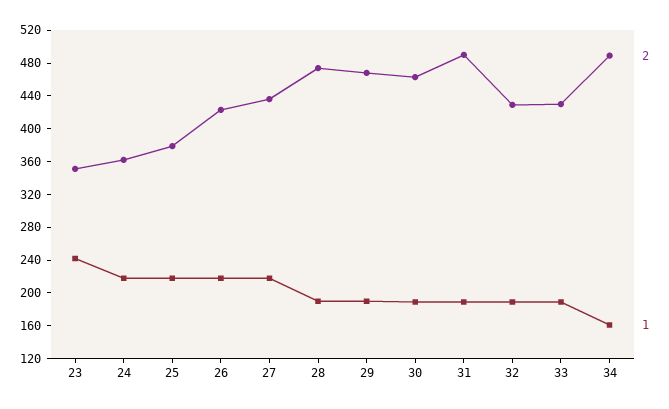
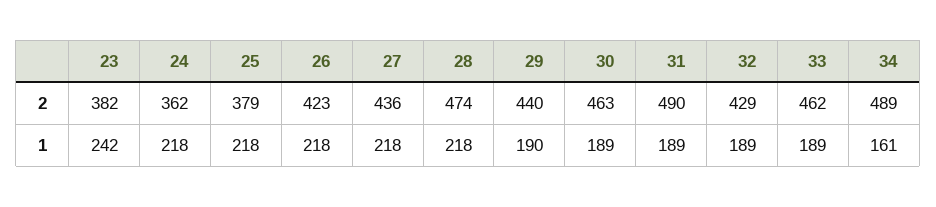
2, 23: 350 -> 382
1, 28: 190 -> 218
2, 29: 470 -> 440
2, 33: 430 -> 462

